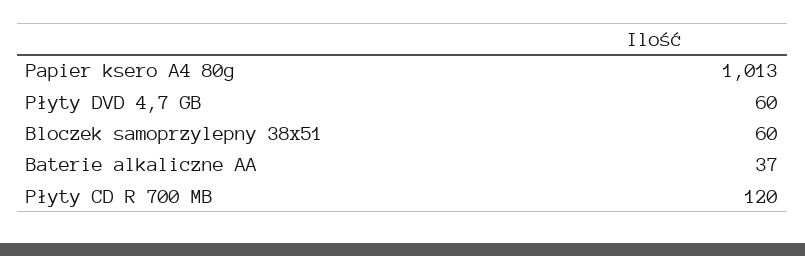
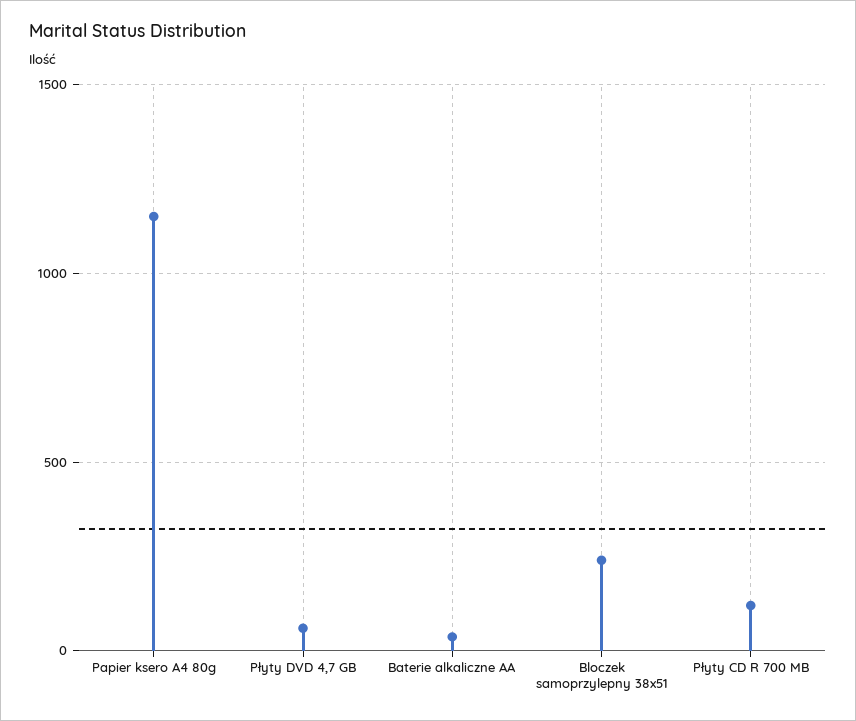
Papier ksero A4 80g: 1013 -> 1150
Bloczek samoprzylepny 38x51: 60 -> 250

